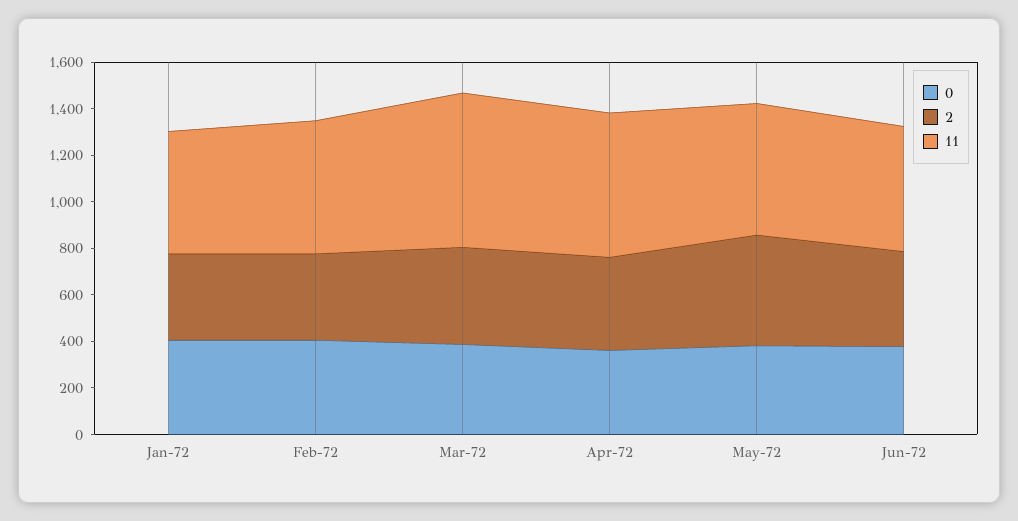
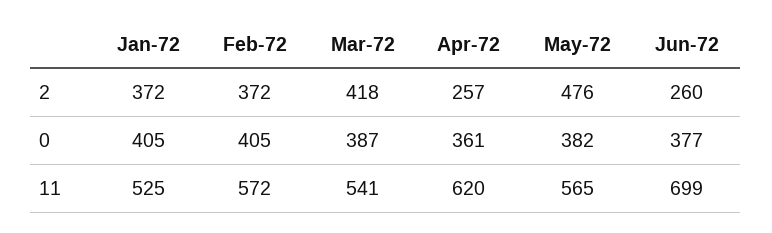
11, Mar-72: 650 -> 541
2, Apr-72: 400 -> 257
2, Jun-72: 400 -> 260
11, Jun-72: 550 -> 699

